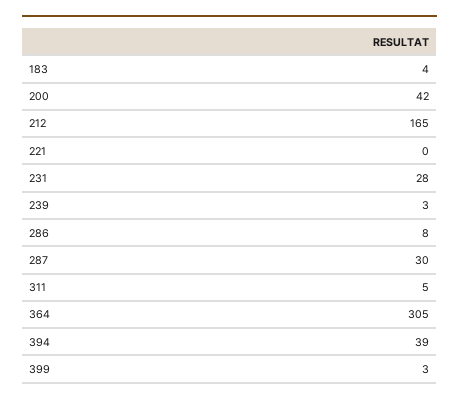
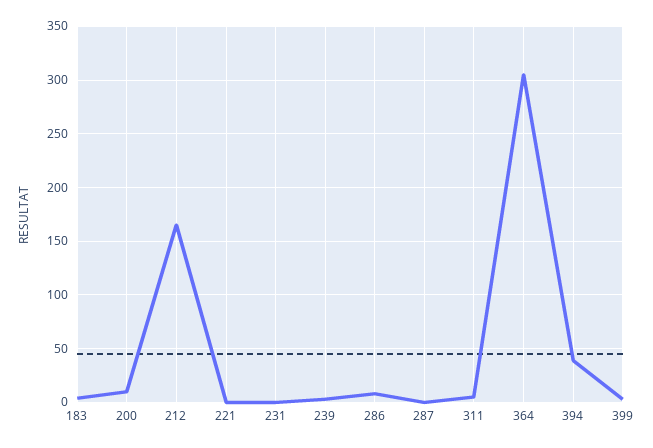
200: 42 -> 10
231: 28 -> 0
287: 30 -> 0

